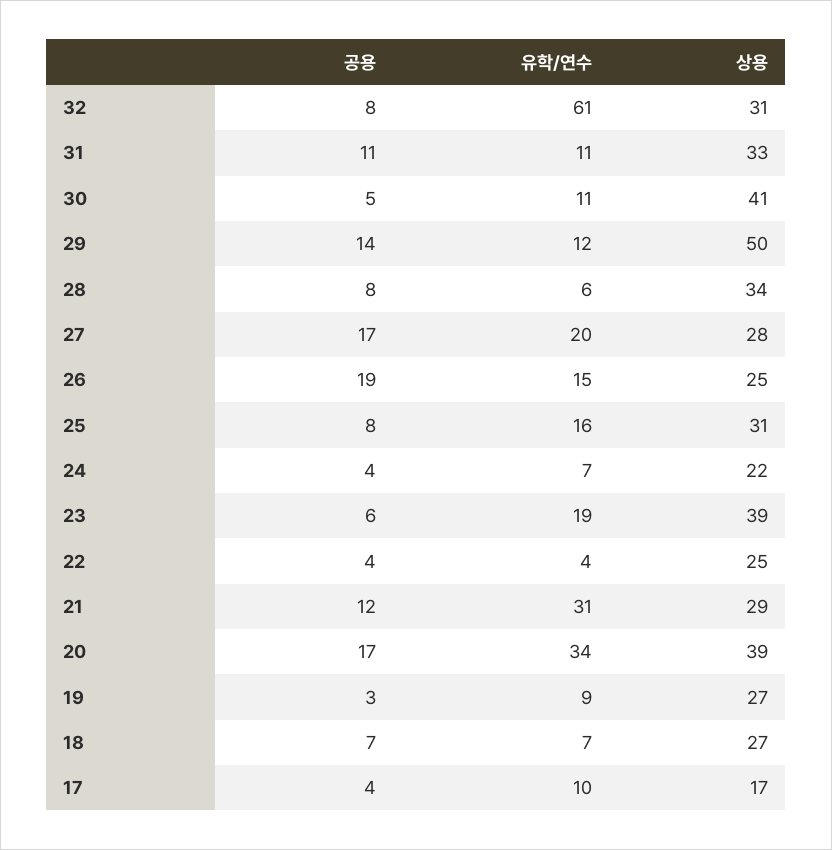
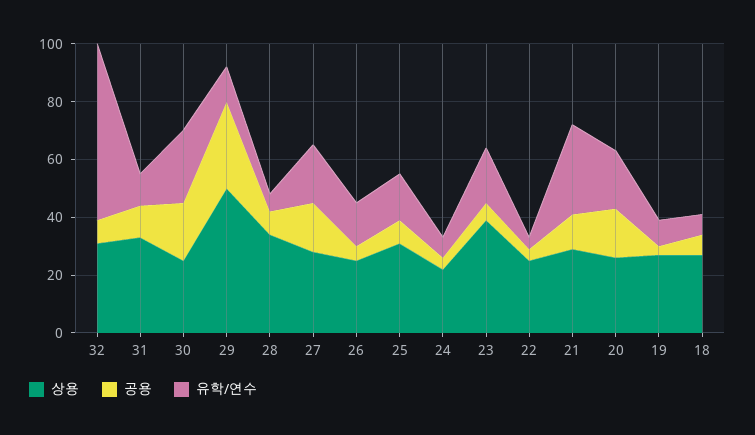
공용, 30: 5 -> 20
유학/연수, 30: 11 -> 25
상용, 30: 41 -> 25
공용, 29: 14 -> 30
공용, 26: 19 -> 5
유학/연수, 20: 34 -> 20
상용, 20: 39 -> 25
공용, 17: 4 -> none
유학/연수, 17: 10 -> none
상용, 17: 17 -> none

